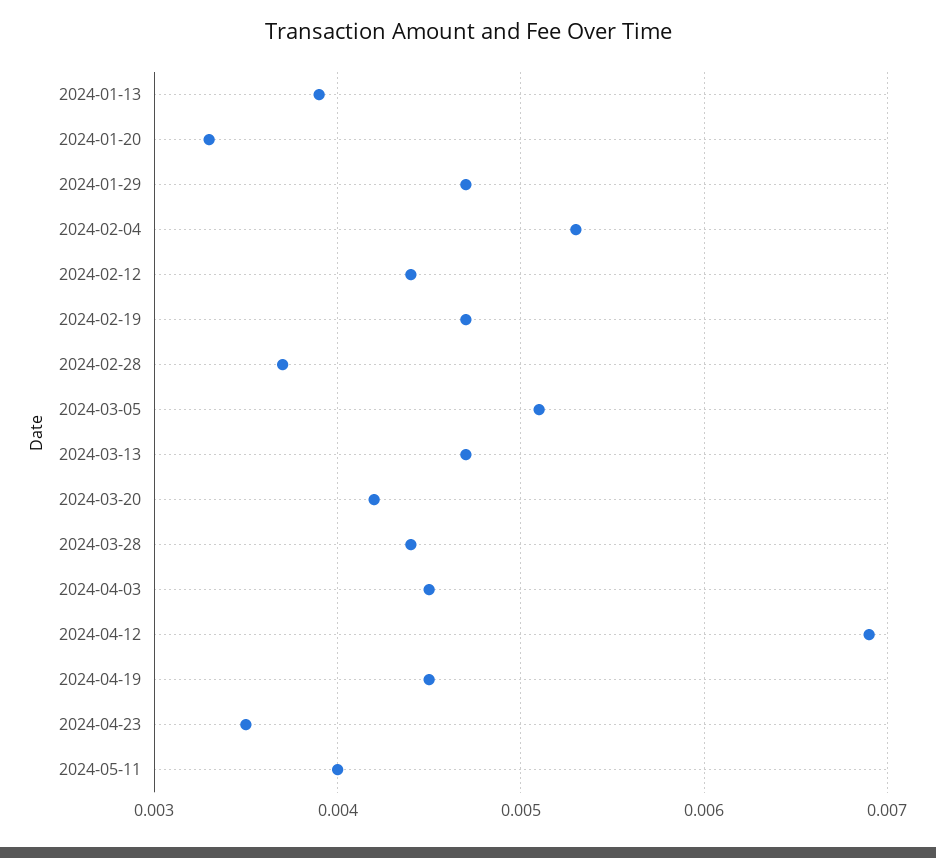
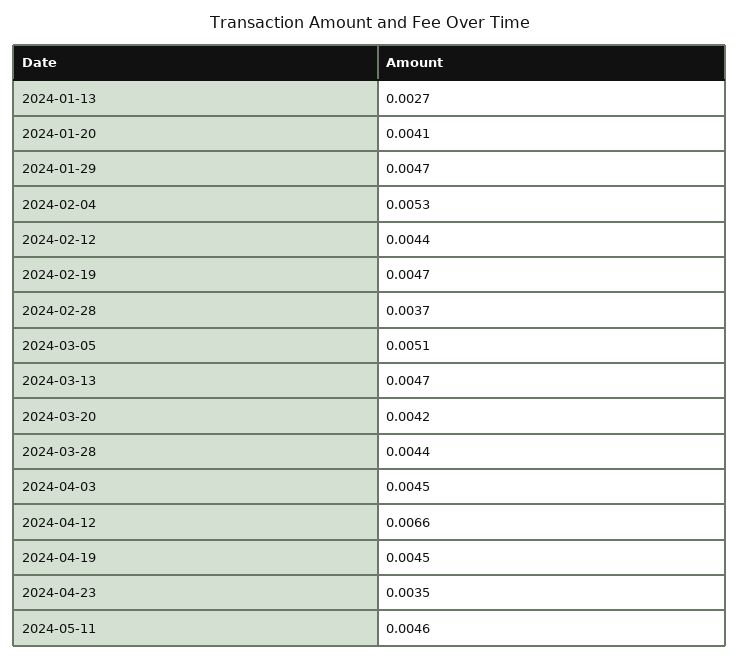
2024-01-13: 0.0039 -> 0.0027
2024-01-20: 0.0033 -> 0.0041
2024-04-12: 0.0069 -> 0.0066
2024-05-11: 0.004 -> 0.0046

